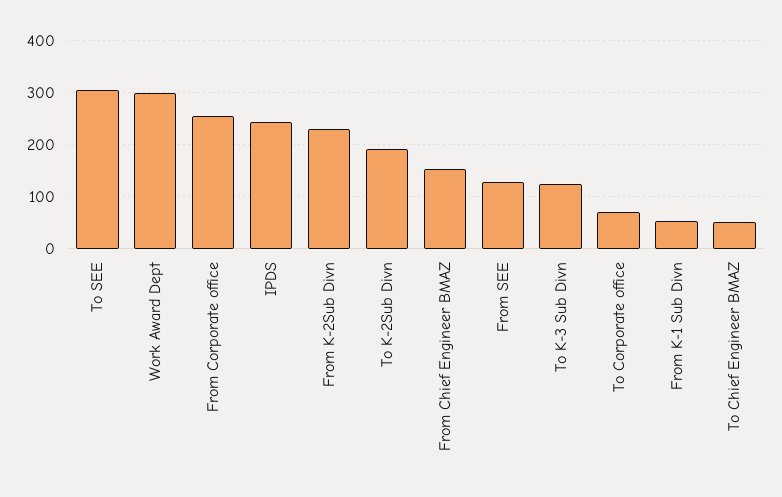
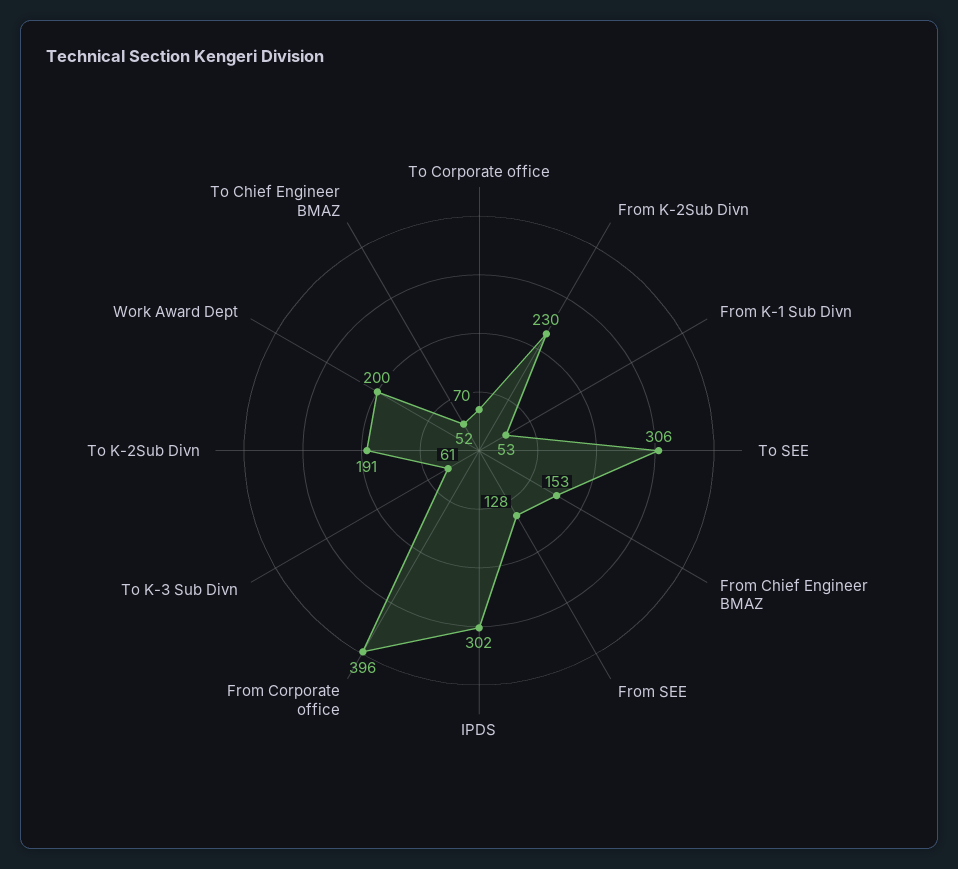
Work Award Dept: 300 -> 200
From Corporate office: 260 -> 396
IPDS: 240 -> 302
To K-3 Sub Divn: 120 -> 61

